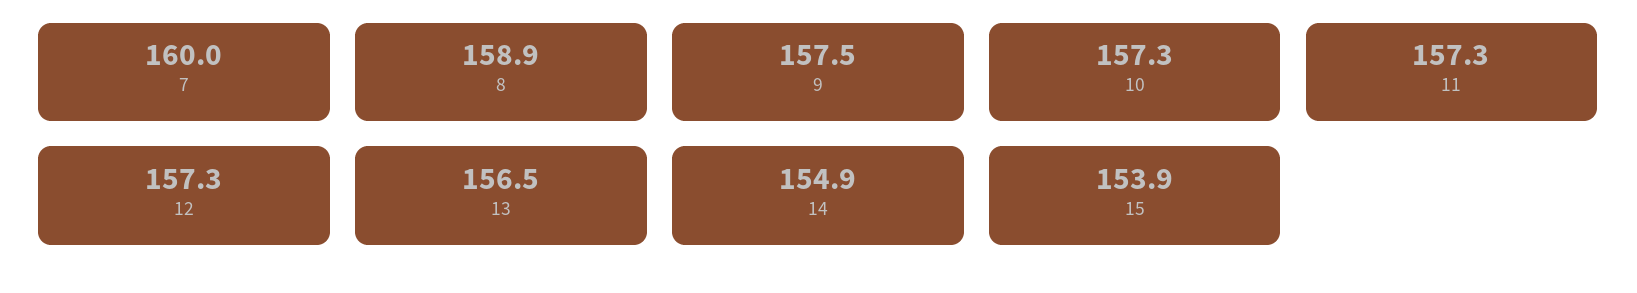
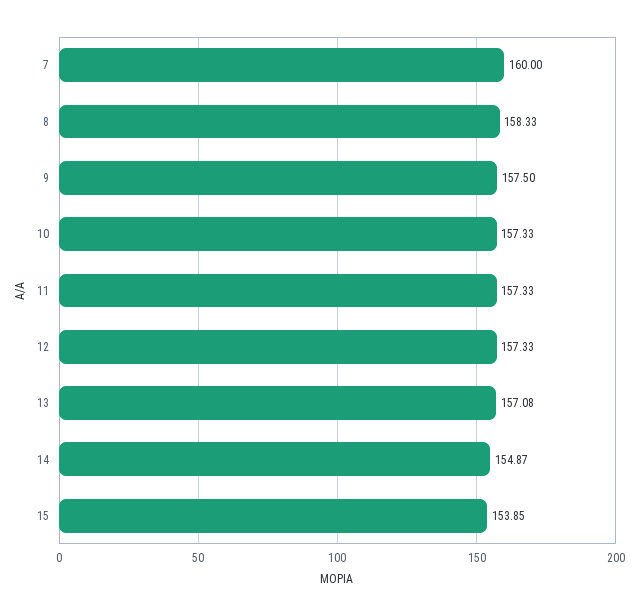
8: 158.9 -> 158.33
13: 156.5 -> 157.08

